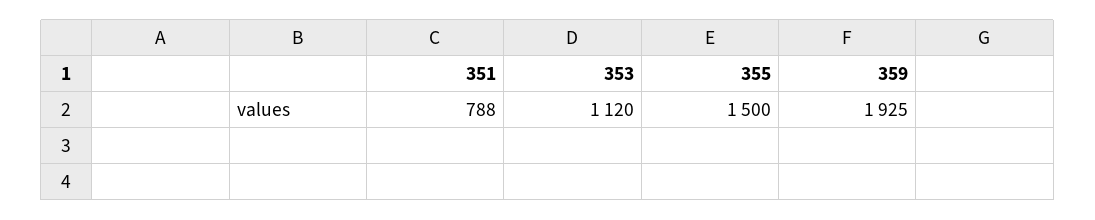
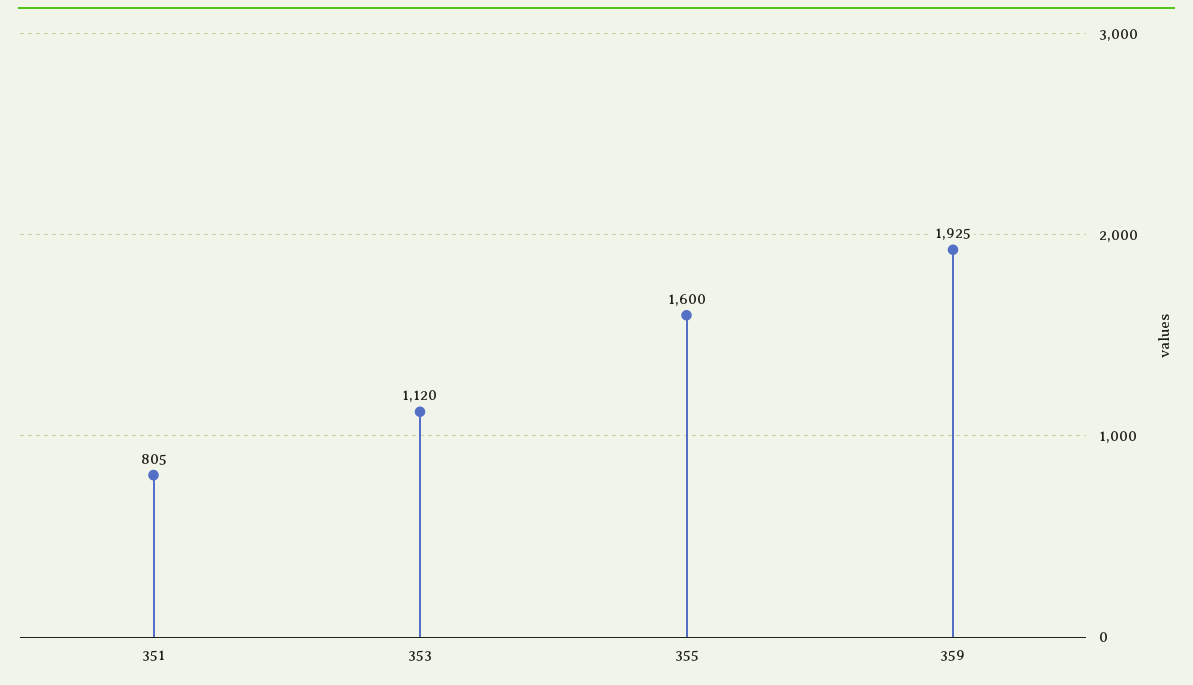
351: 788 -> 805
355: 1500 -> 1600

